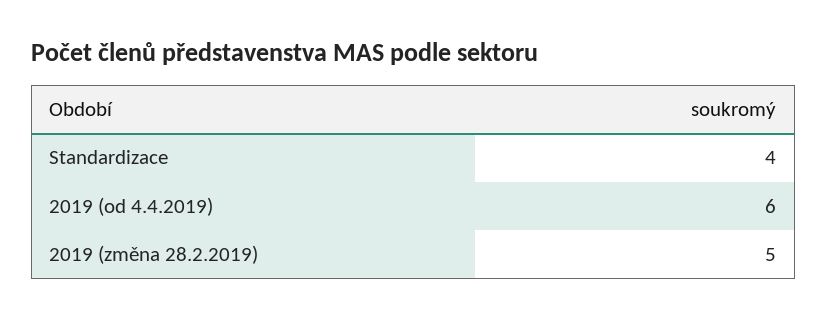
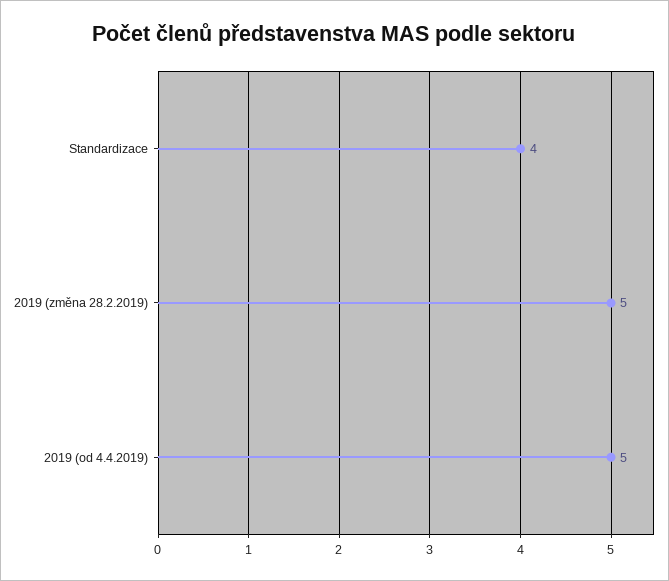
2019 (od 4.4.2019): 6 -> 5

